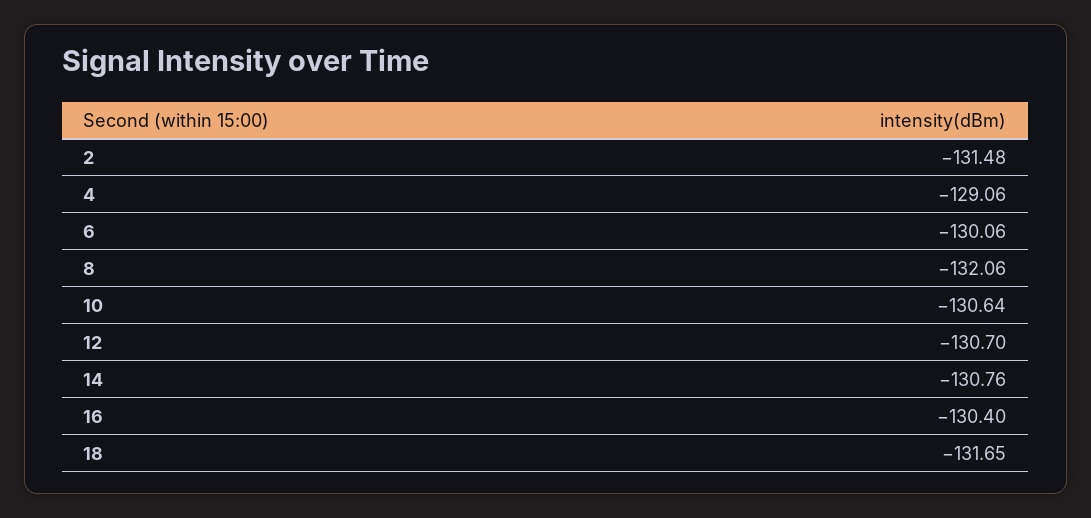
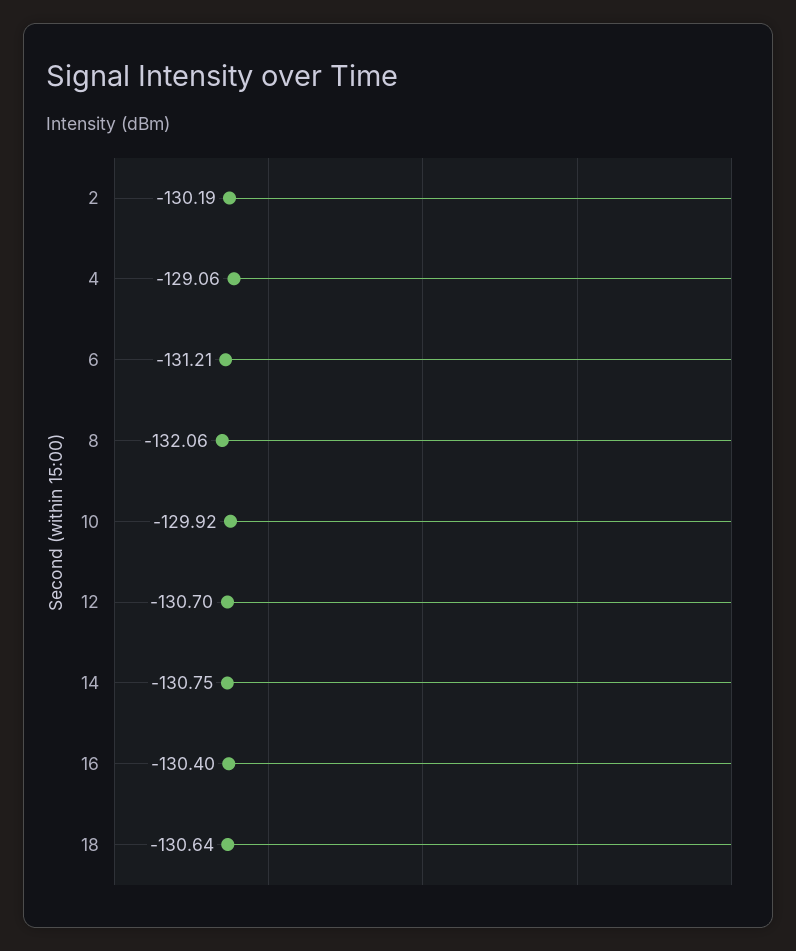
2: -131.48 -> -130.19
6: -130.06 -> -131.21
10: -130.64 -> -129.92
14: -130.76 -> -130.75
18: -131.65 -> -130.64

